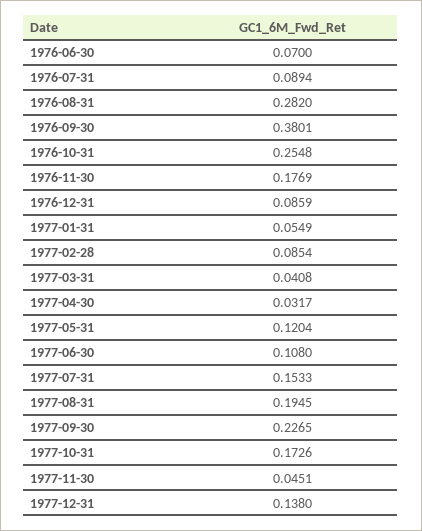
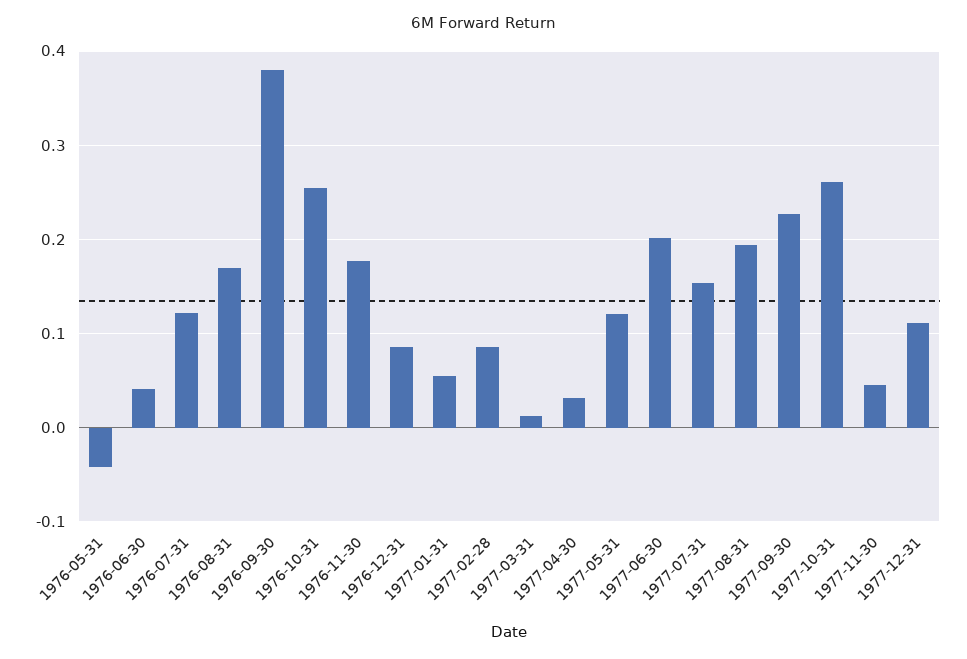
1976-06-30: 0.07 -> 0.04
1976-07-31: 0.0894 -> 0.12
1976-08-31: 0.282 -> 0.17
1977-03-31: 0.0408 -> 0.01
1977-06-30: 0.108 -> 0.2
1977-10-31: 0.1726 -> 0.26
1977-12-31: 0.138 -> 0.11
1976-05-31: none -> -0.04

